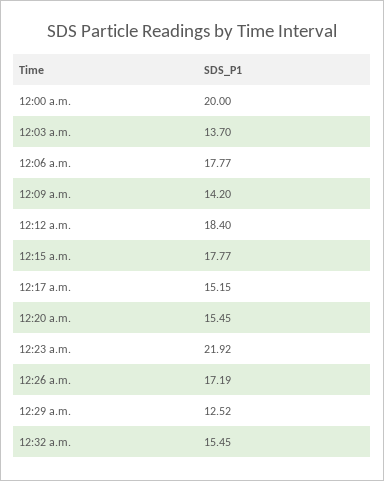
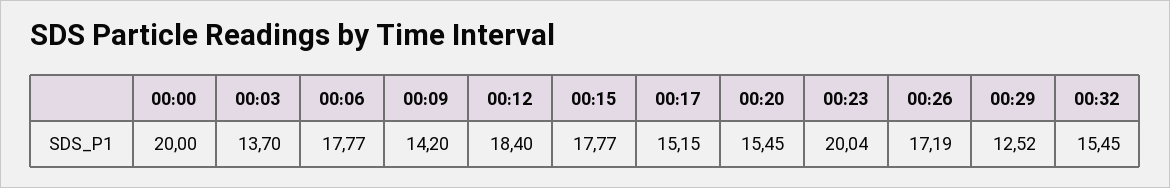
12:23 a.m.: 21.92 -> 20.04

